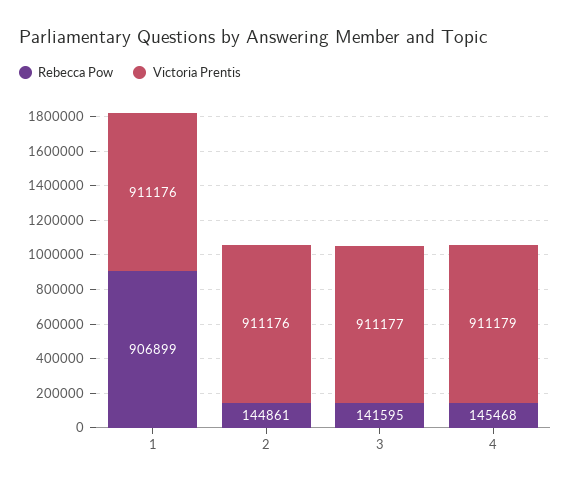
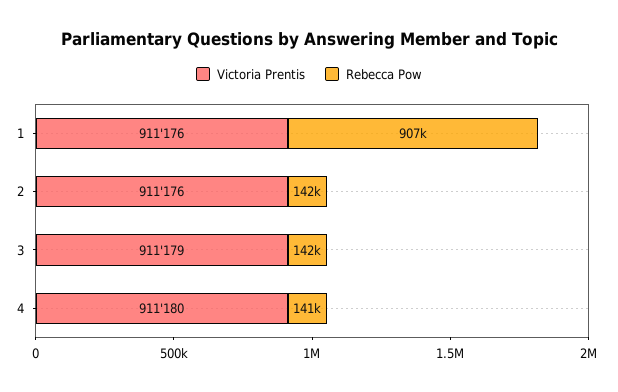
Rebecca Pow, 2: 144861 -> 142000
Victoria Prentis, 3: 911177 -> 911179
Rebecca Pow, 4: 145468 -> 141000
Victoria Prentis, 4: 911179 -> 911180

